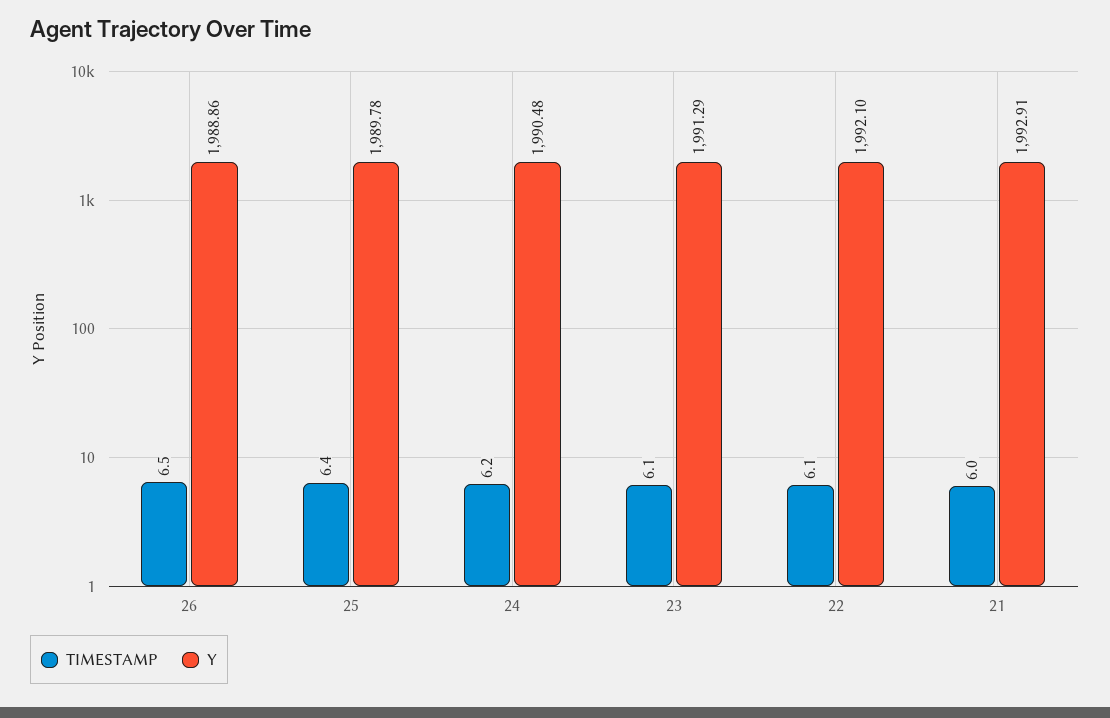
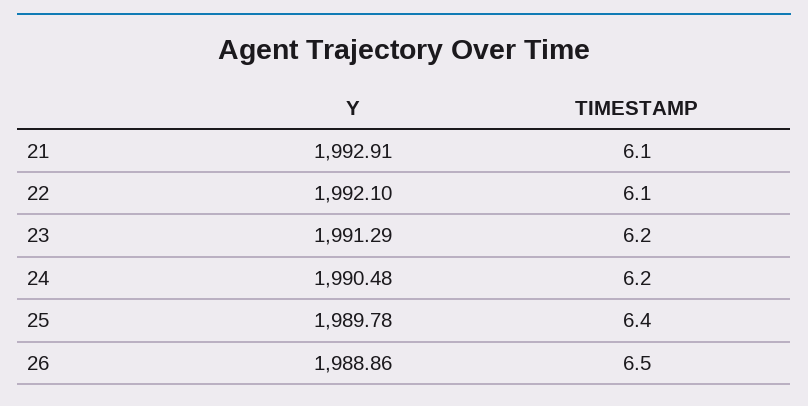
TIMESTAMP, 23: 6.1 -> 6.2
TIMESTAMP, 21: 6 -> 6.1

